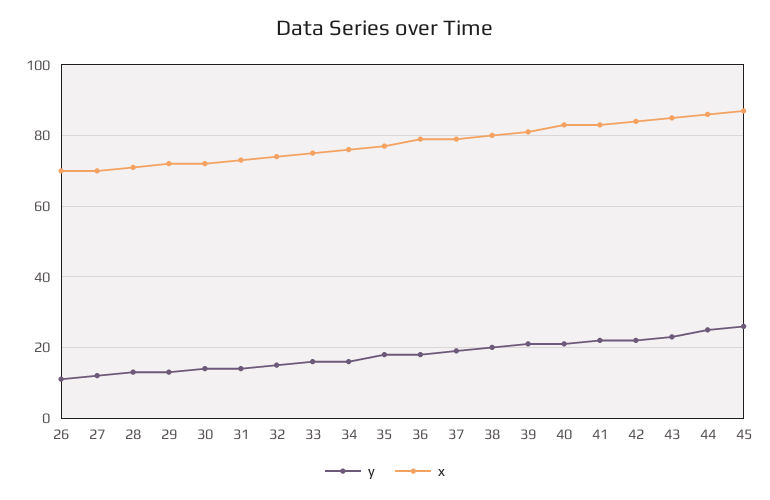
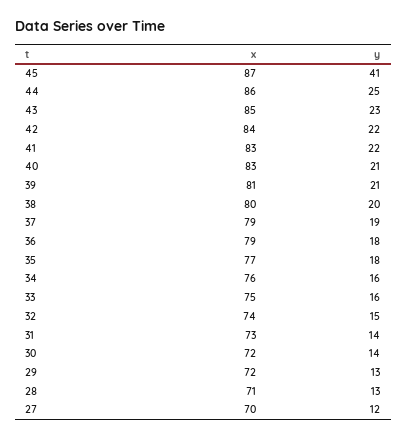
y, 26: 10 -> none
x, 26: 70 -> none
y, 45: 25 -> 41

